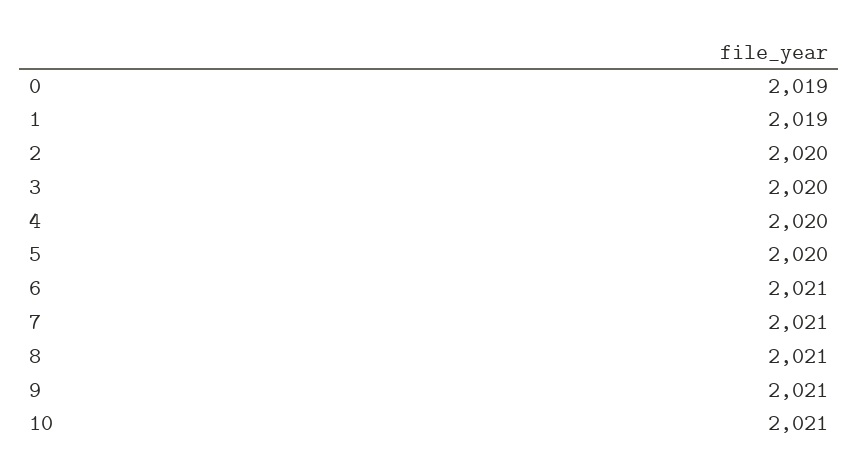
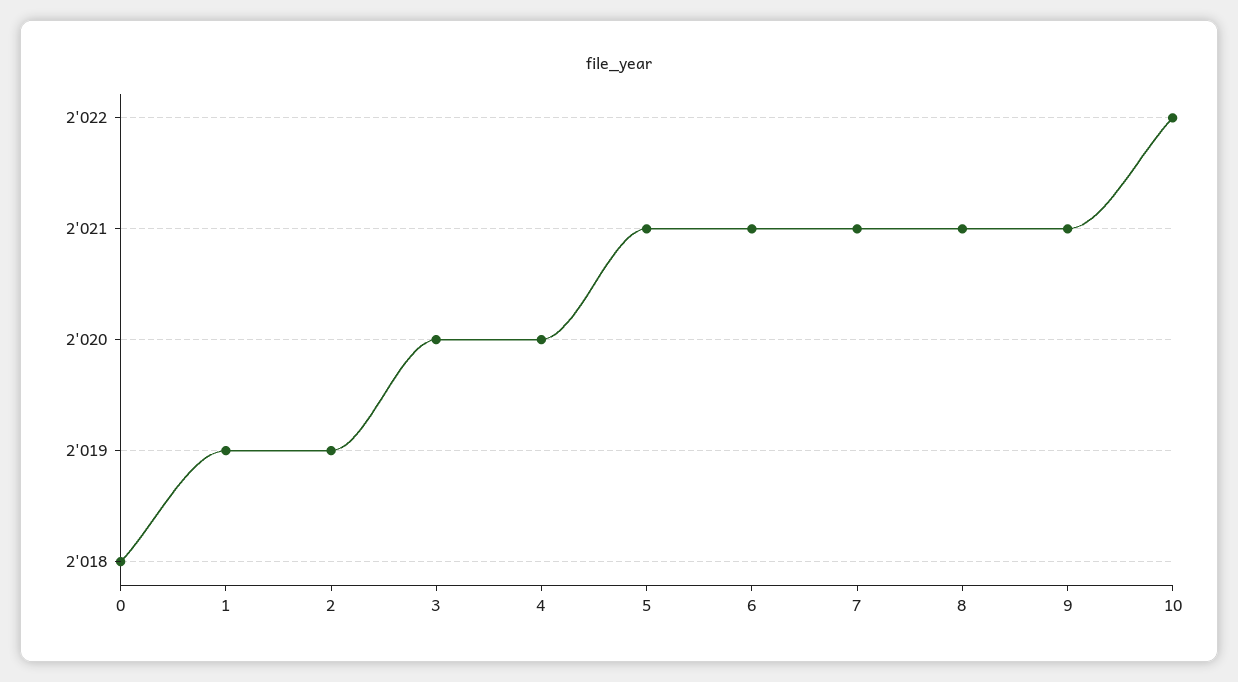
0: 2019 -> 2018
2: 2020 -> 2019
5: 2020 -> 2021
10: 2021 -> 2022

